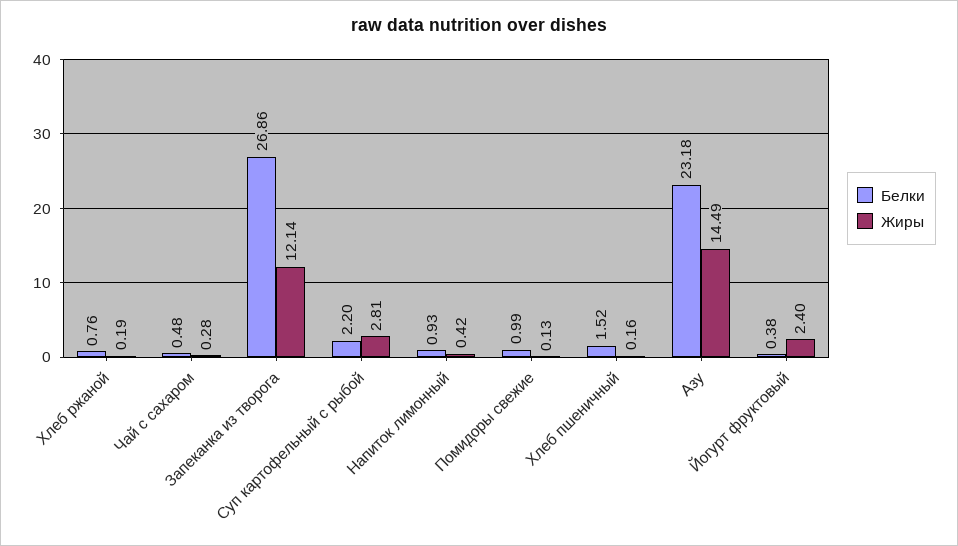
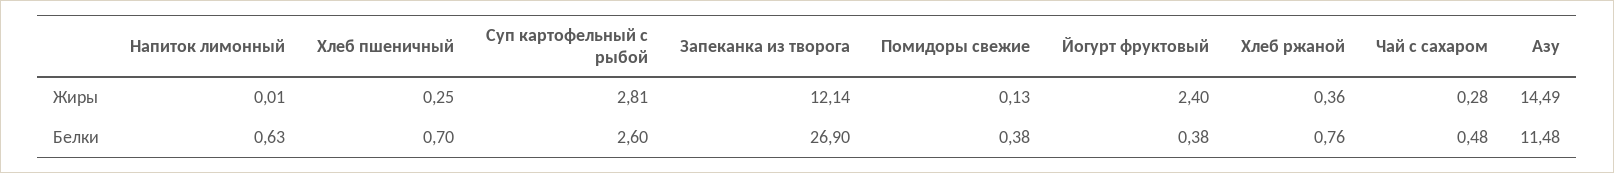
Жиры, Хлеб ржаной: 0.19 -> 0.36
Белки, Запеканка из творога: 26.86 -> 26.9
Белки, Суп картофельный с рыбой: 2.2 -> 2.6
Белки, Напиток лимонный: 0.93 -> 0.63
Жиры, Напиток лимонный: 0.42 -> 0.01
Белки, Помидоры свежие: 0.99 -> 0.38
Белки, Хлеб пшеничный: 1.52 -> 0.7
Жиры, Хлеб пшеничный: 0.16 -> 0.25
Белки, Азу: 23.18 -> 11.48

